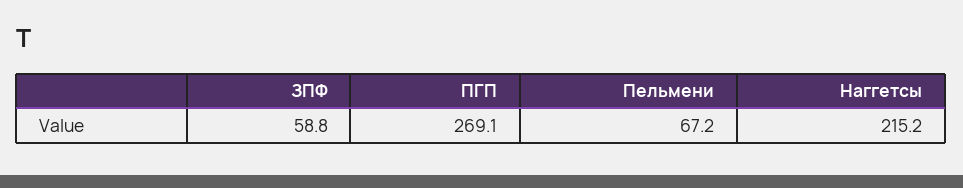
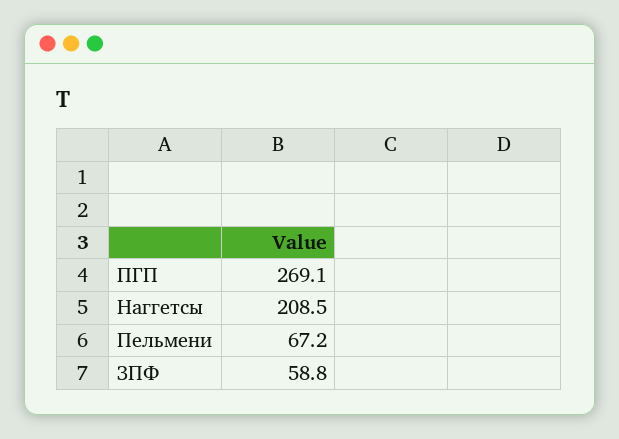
Наггетсы: 215.2 -> 208.5

